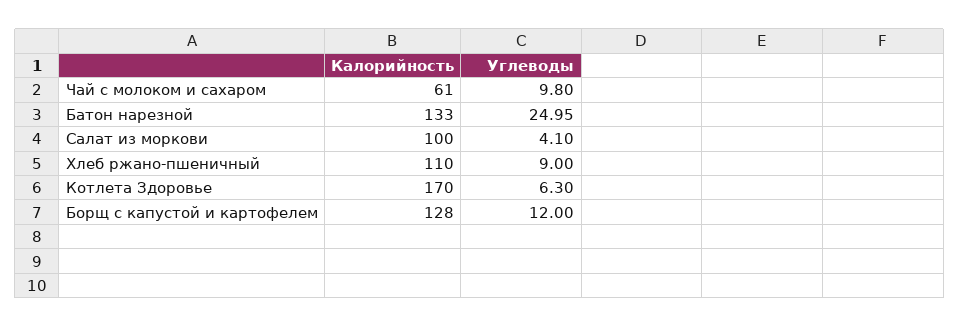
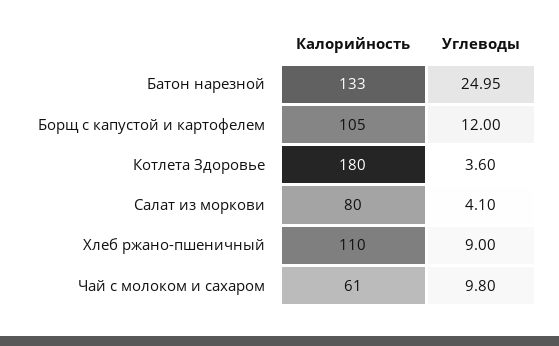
Калорийность, Салат из моркови: 100 -> 80
Калорийность, Котлета Здоровье: 170 -> 180
Углеводы, Котлета Здоровье: 6.3 -> 3.6
Калорийность, Борщ с капустой и картофелем: 128 -> 105

